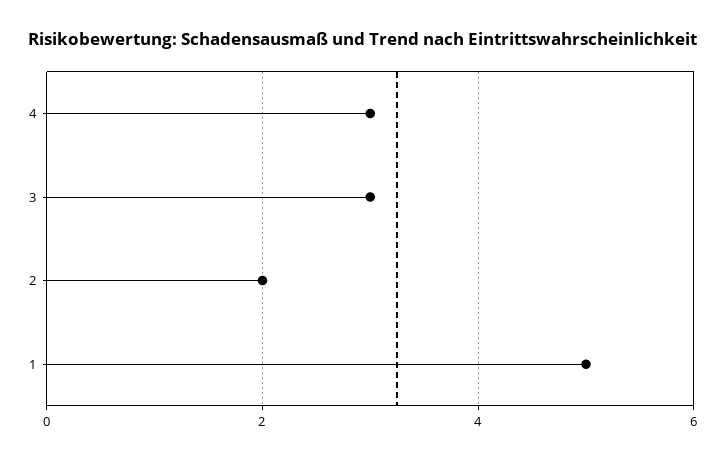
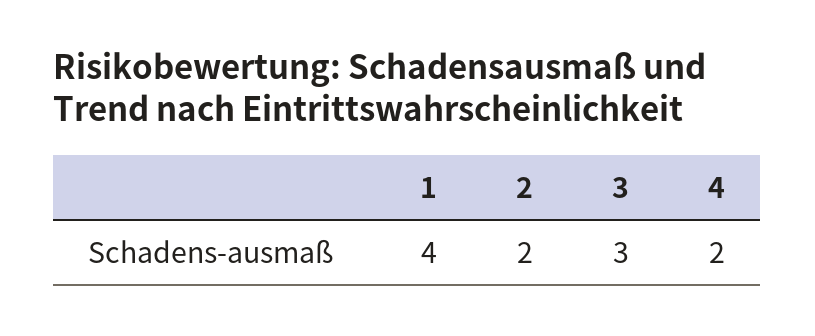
4: 3 -> 2
1: 5 -> 4

